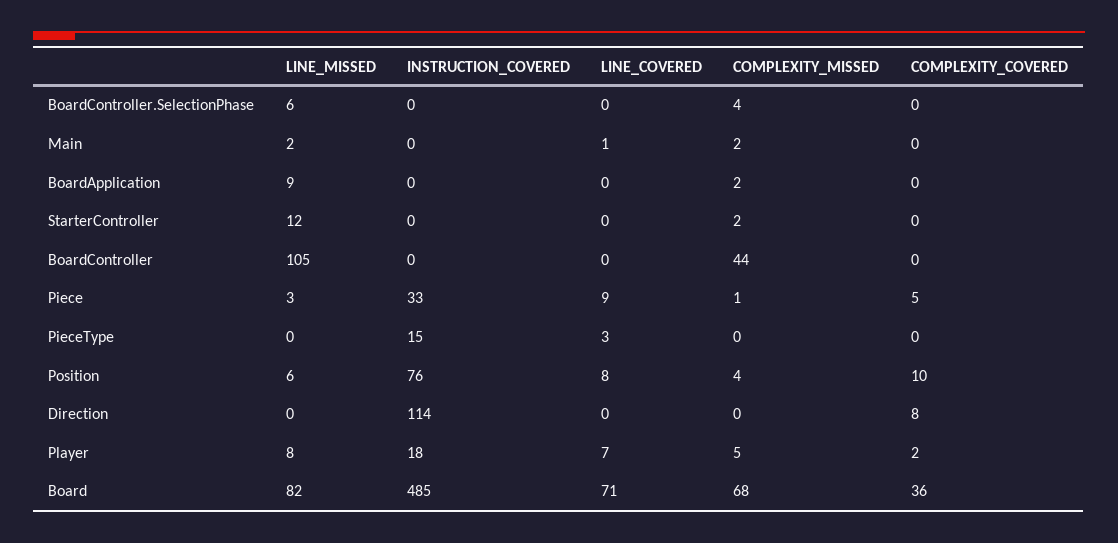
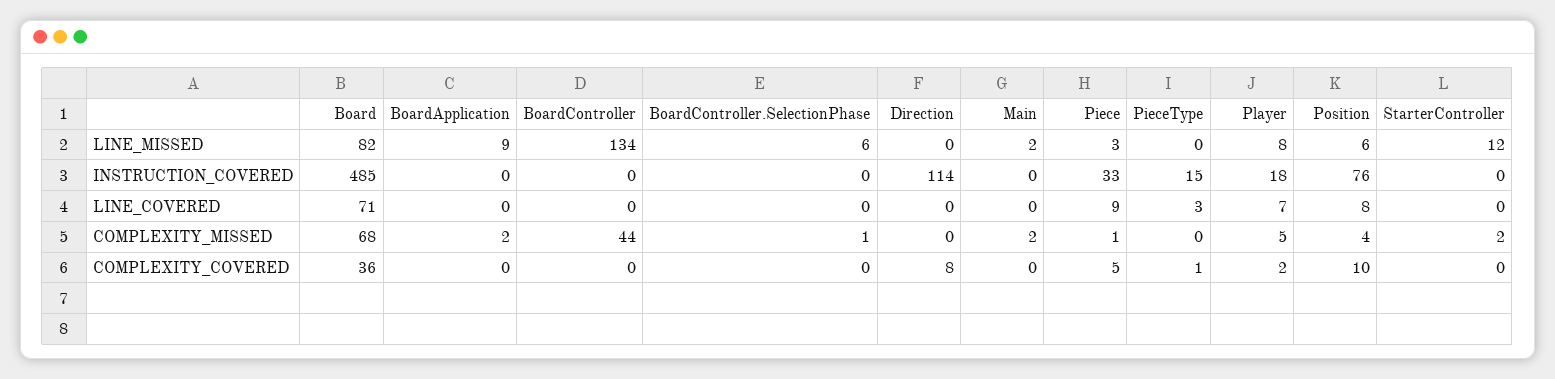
COMPLEXITY_MISSED, BoardController.SelectionPhase: 4 -> 1
LINE_COVERED, Main: 1 -> 0
LINE_MISSED, BoardController: 105 -> 134
COMPLEXITY_COVERED, PieceType: 0 -> 1

